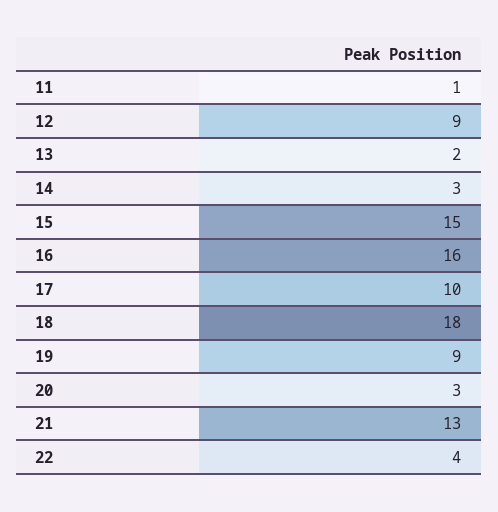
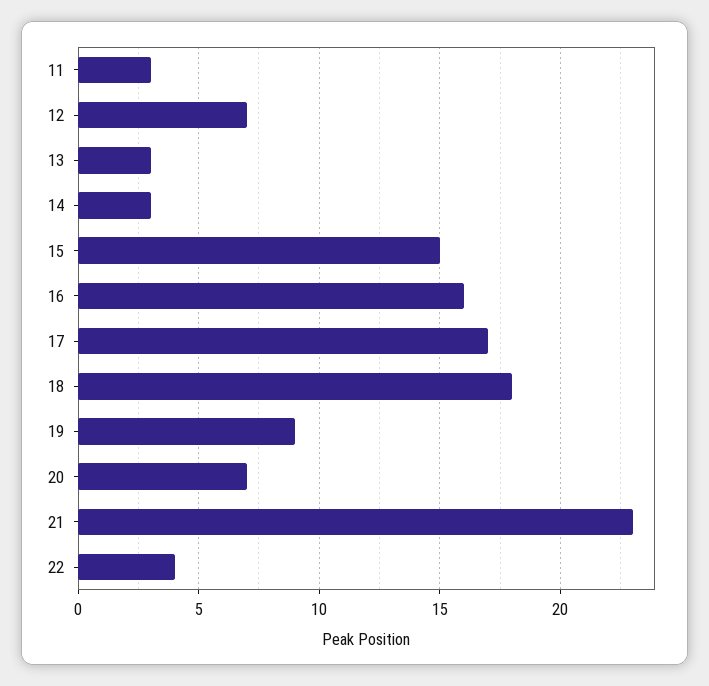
11: 1 -> 3
12: 9 -> 7
13: 2 -> 3
17: 10 -> 17
20: 3 -> 7
21: 13 -> 23

